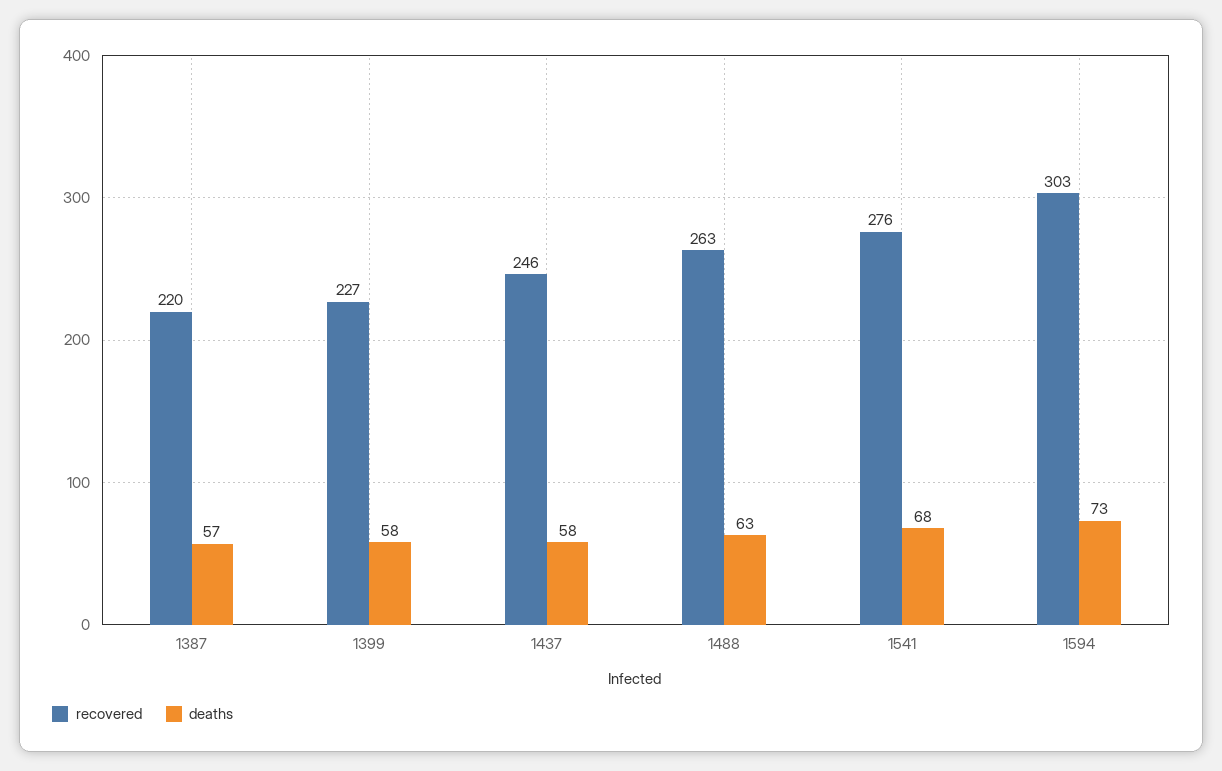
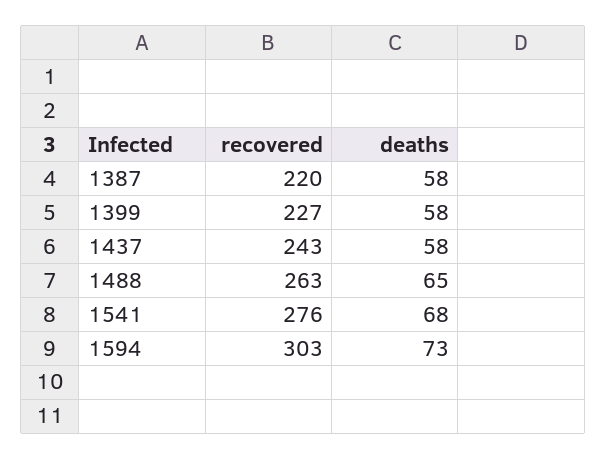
deaths, 1387: 57 -> 58
recovered, 1437: 246 -> 243
deaths, 1488: 63 -> 65

